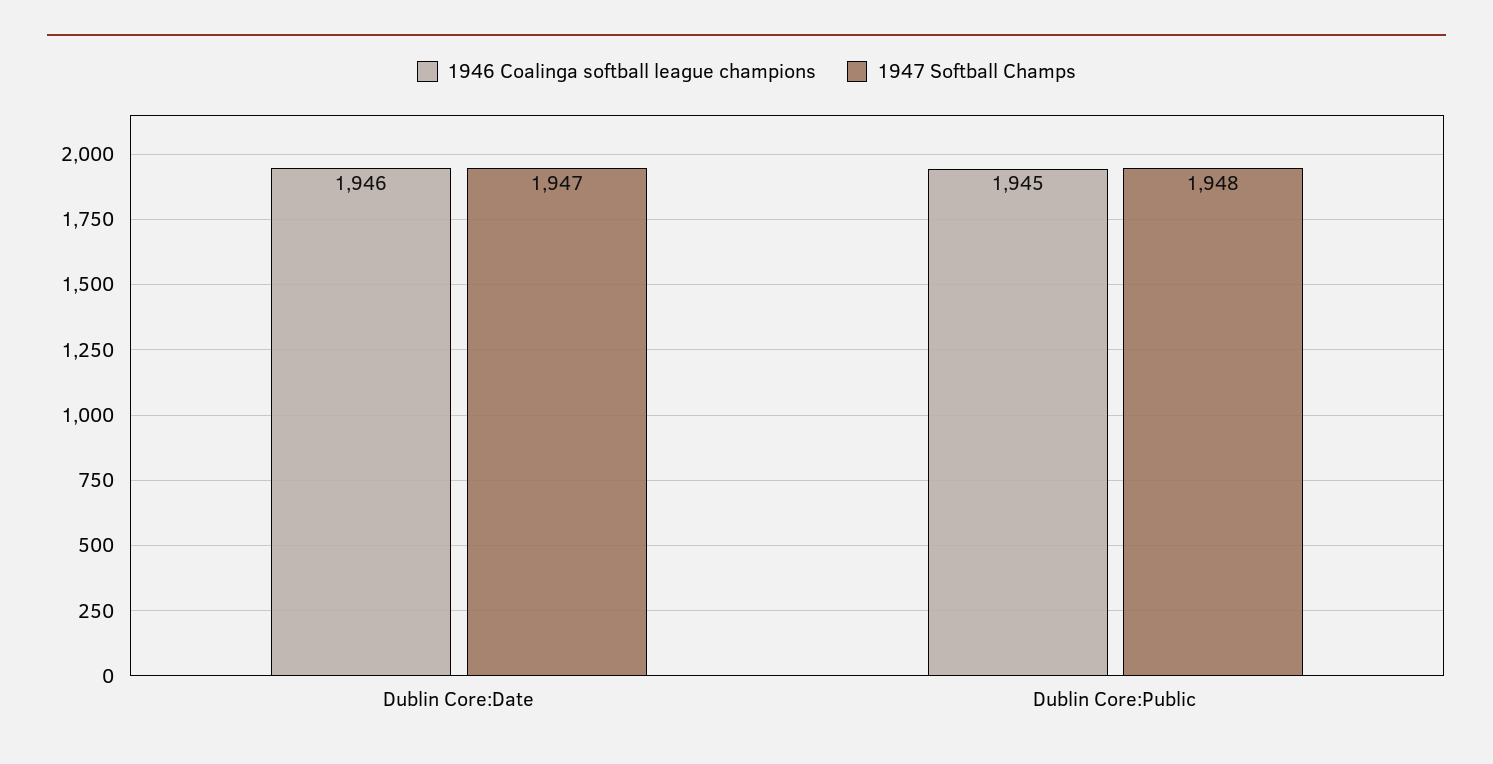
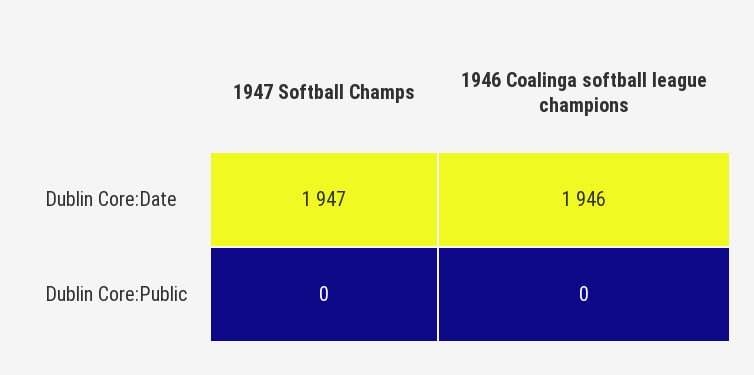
1946 Coalinga softball league champions, Dublin Core:Public: 1945 -> 0
1947 Softball Champs, Dublin Core:Public: 1948 -> 0

